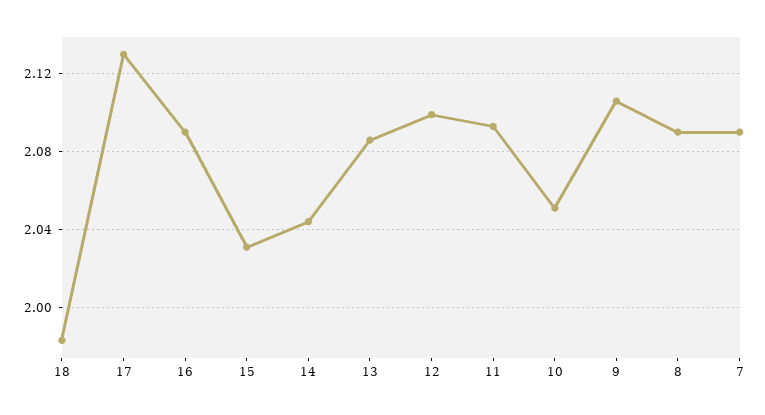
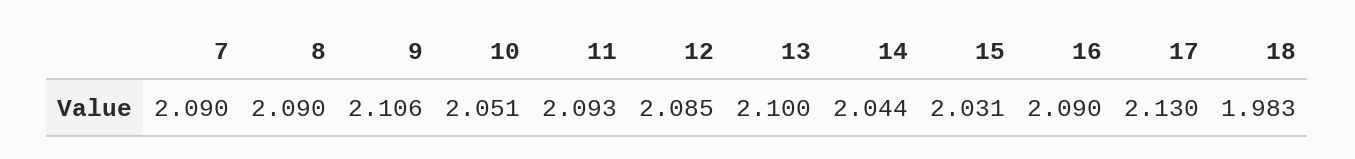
13: 2.085 -> 2.1
12: 2.1 -> 2.085

